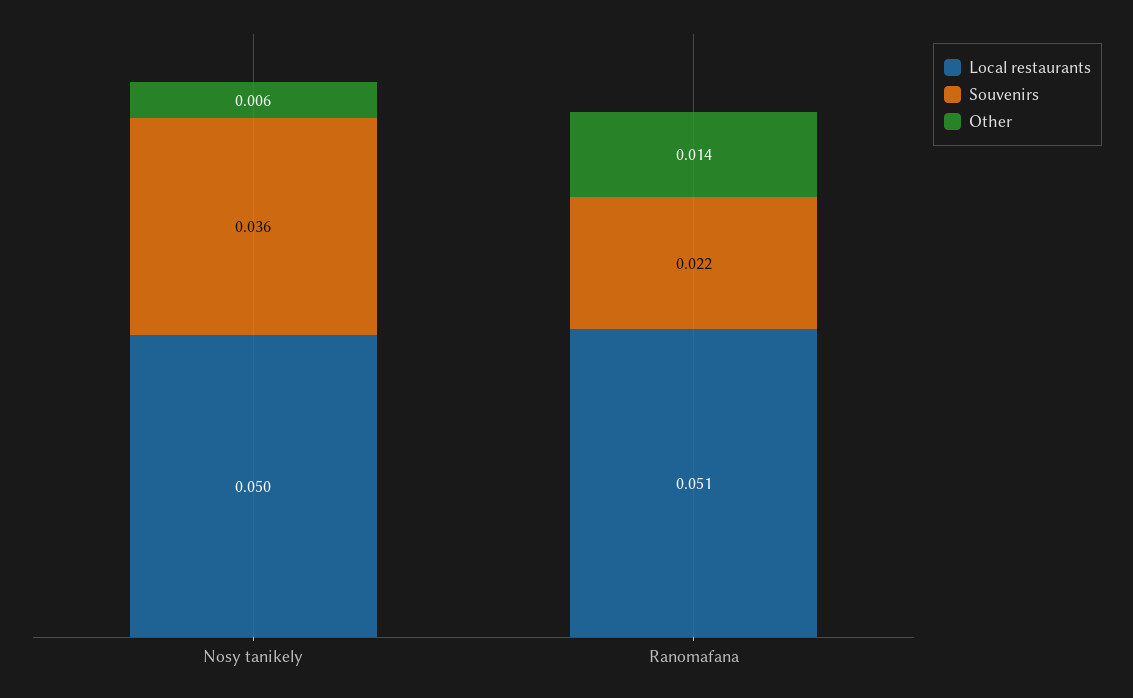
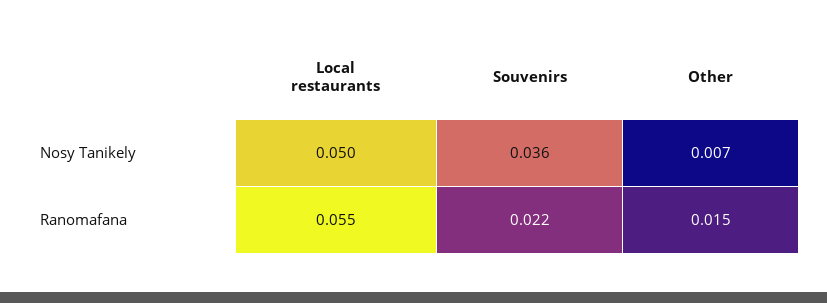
Other, Nosy tanikely: 0.006 -> 0.007
Local restaurants, Ranomafana: 0.051 -> 0.055
Other, Ranomafana: 0.014 -> 0.015

